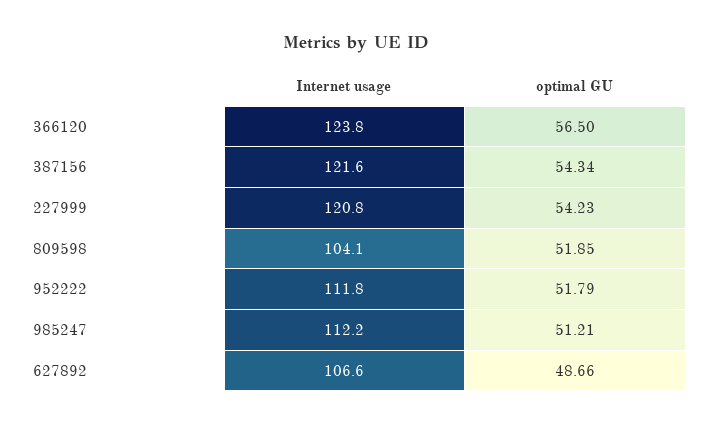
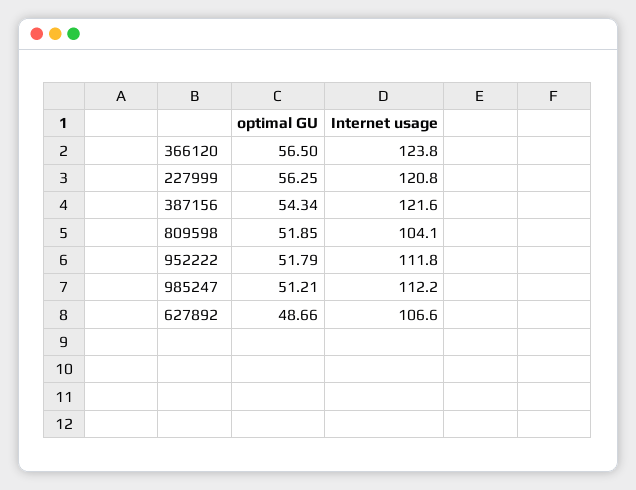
optimal GU, 227999: 54.23 -> 56.25

